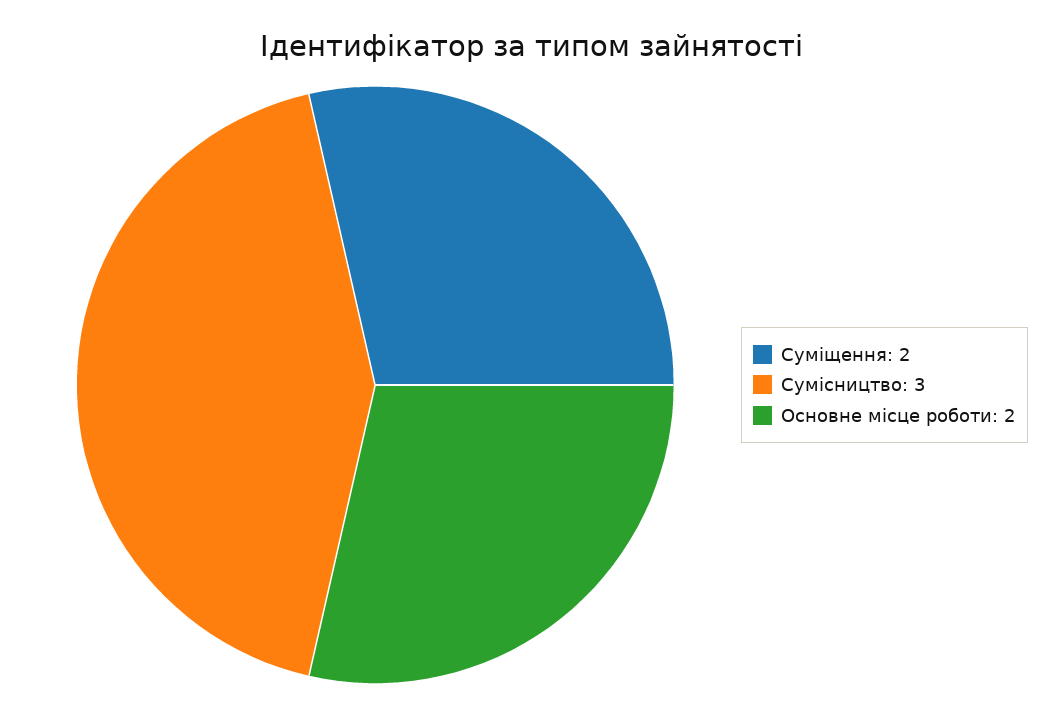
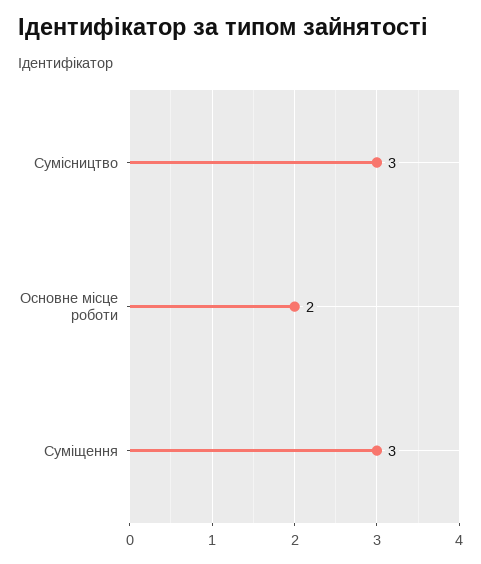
Суміщення: 2 -> 3

